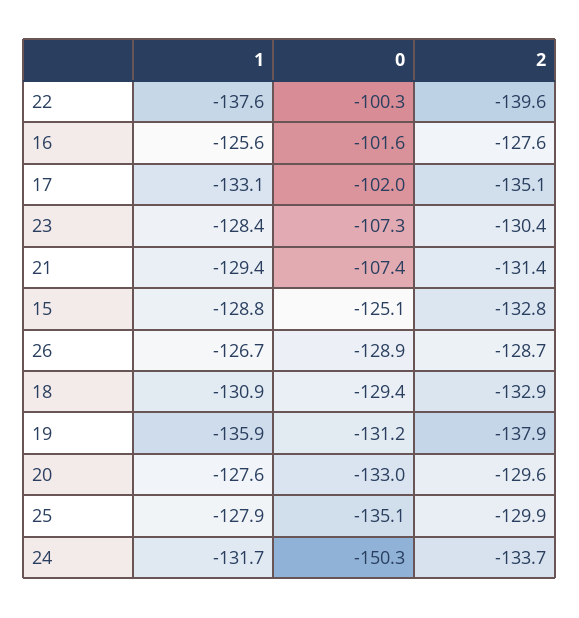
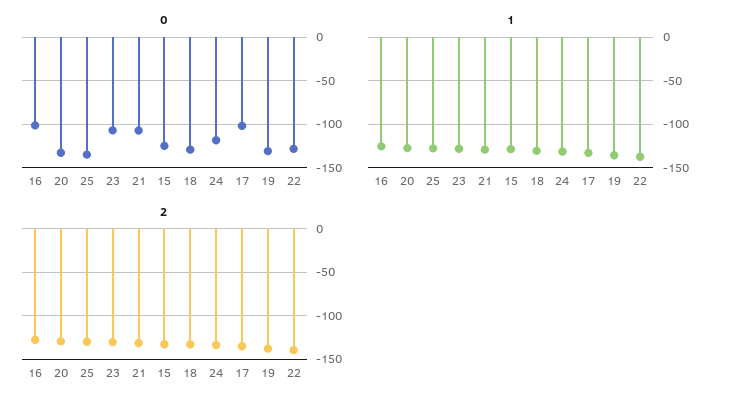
0, 22: -100.3 -> -130
1, 26: -126.7 -> none
0, 26: -128.9 -> none
2, 26: -128.7 -> none
0, 24: -150.3 -> -120

